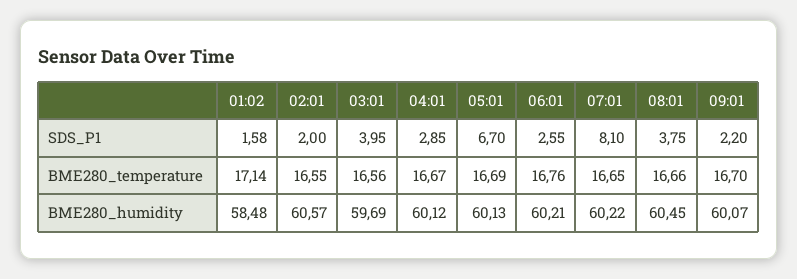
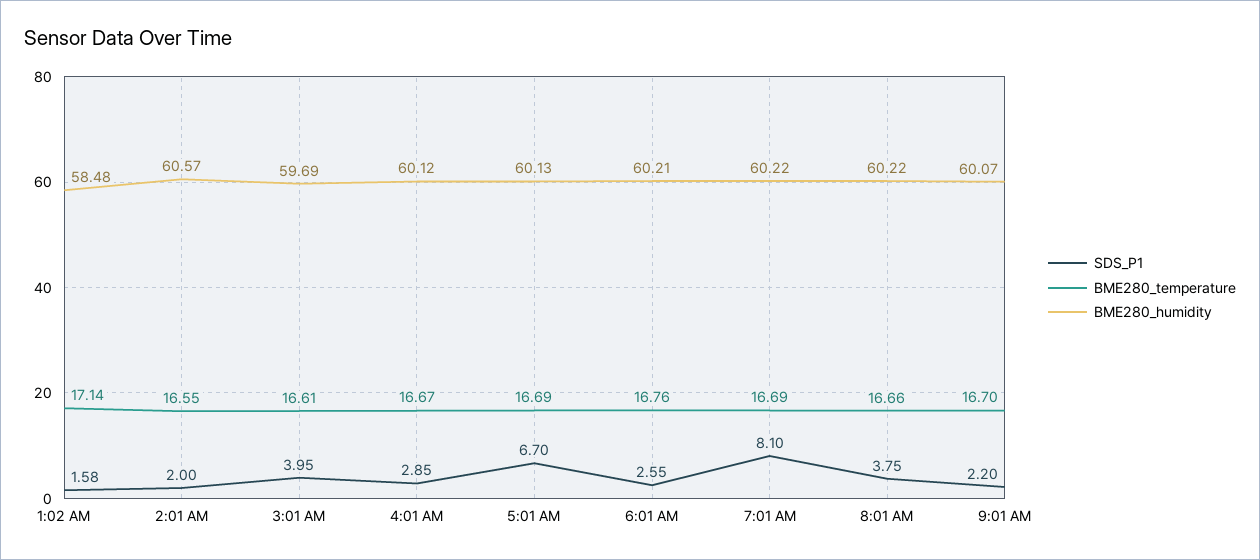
BME280_temperature, 03:01: 16.56 -> 16.61
BME280_temperature, 07:01: 16.65 -> 16.69
BME280_humidity, 08:01: 60.45 -> 60.22

